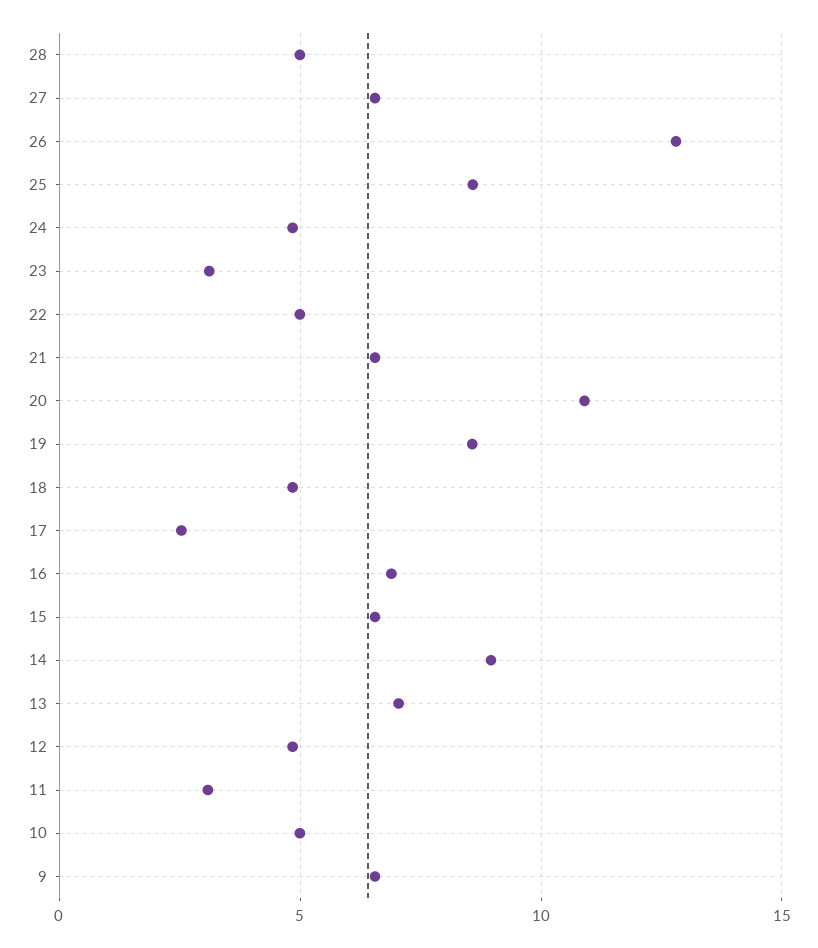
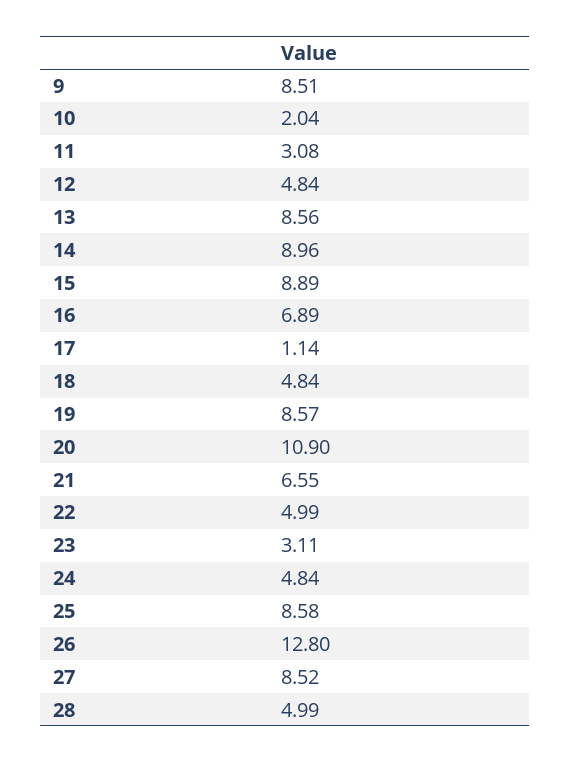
27: 6.5 -> 8.52
17: 2.5 -> 1.14
15: 6.5 -> 8.89
13: 7 -> 8.56
10: 5 -> 2.04
9: 6.5 -> 8.51

